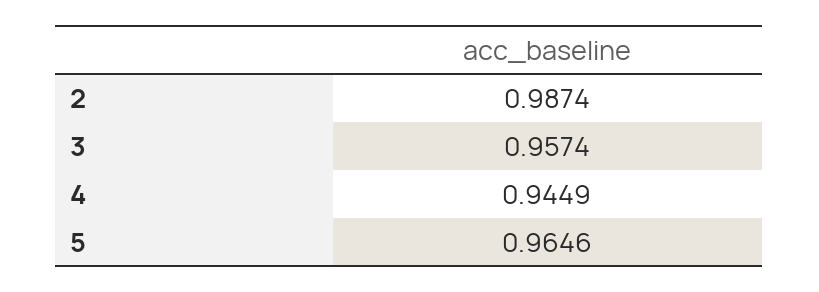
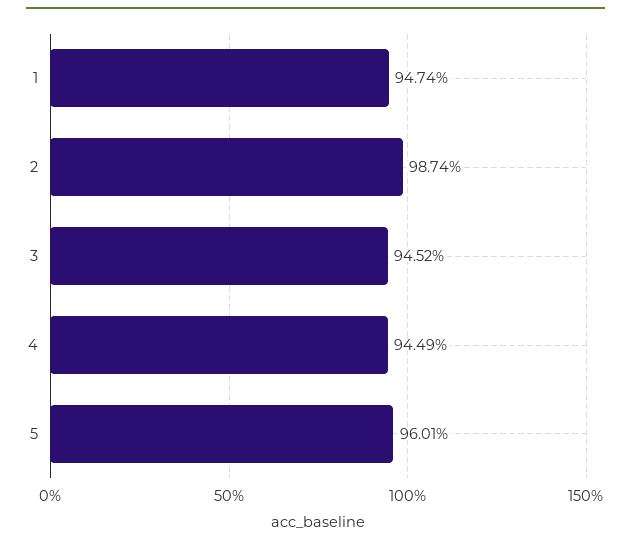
3: 0.9574 -> 0.9452
5: 0.9646 -> 0.9601
1: none -> 0.9474

